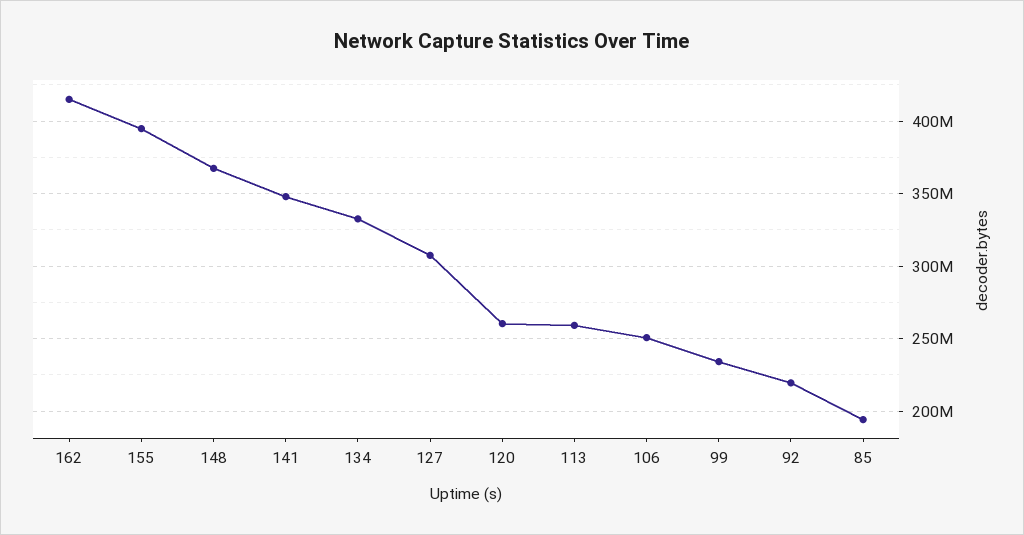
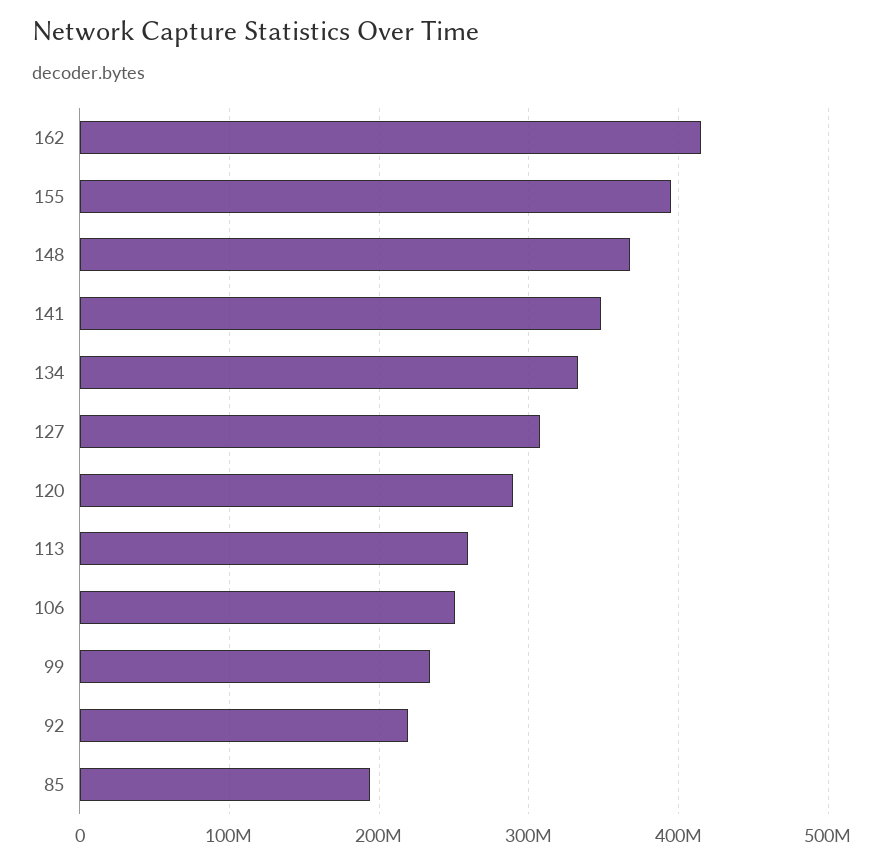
120: 260000000 -> 290000000

